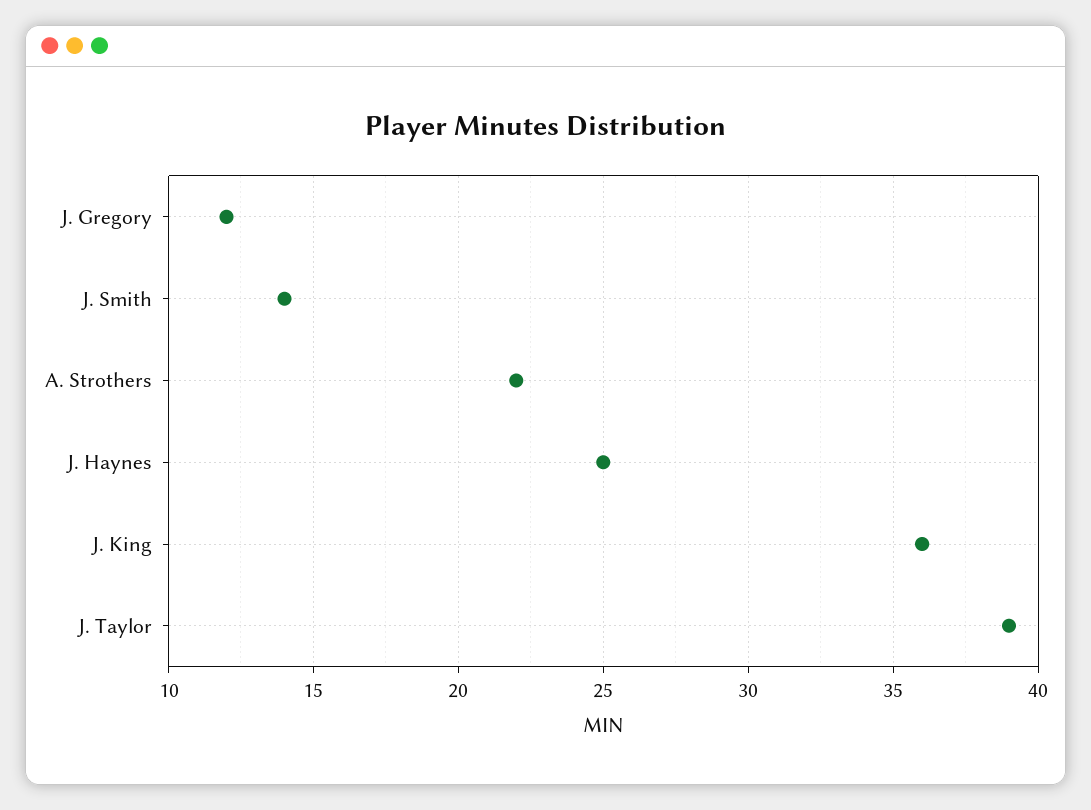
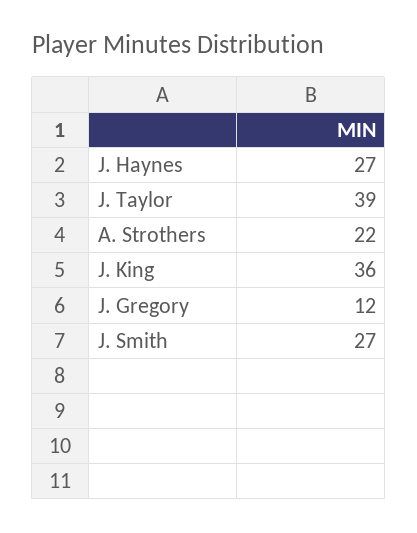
J. Smith: 14 -> 27
J. Haynes: 25 -> 27

